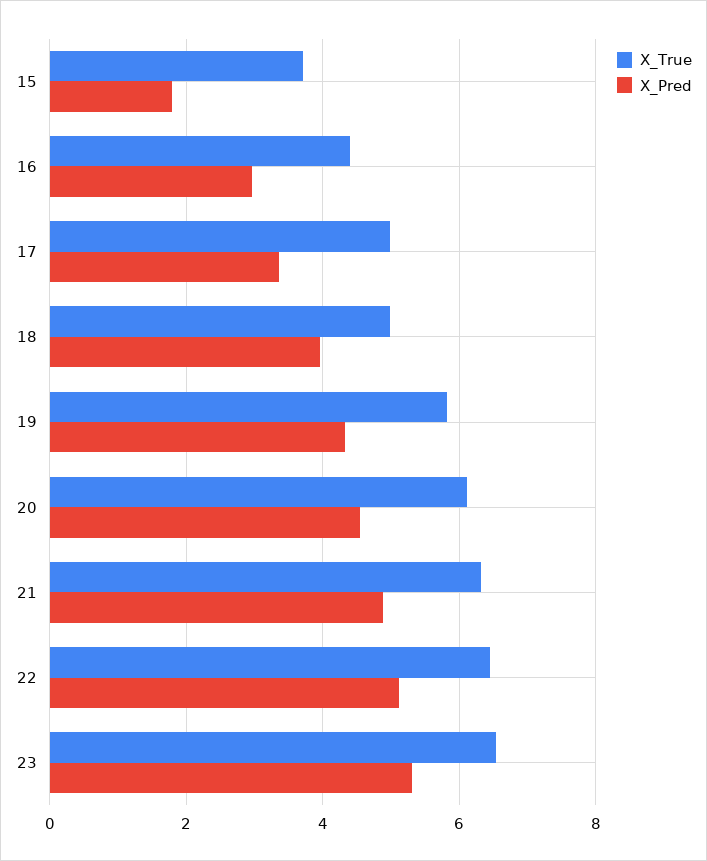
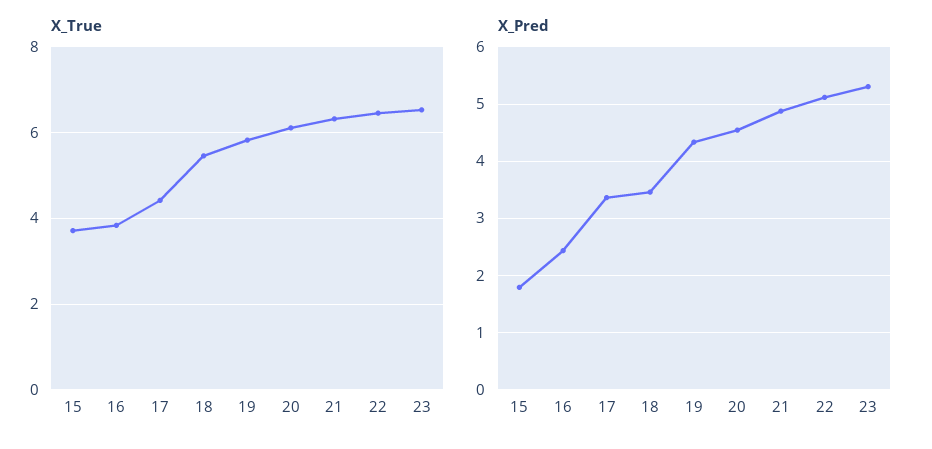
X_True, 16: 4.4 -> 3.8
X_Pred, 16: 3 -> 2.4
X_True, 17: 5 -> 4.4
X_True, 18: 5 -> 5.4
X_Pred, 18: 4 -> 3.4

